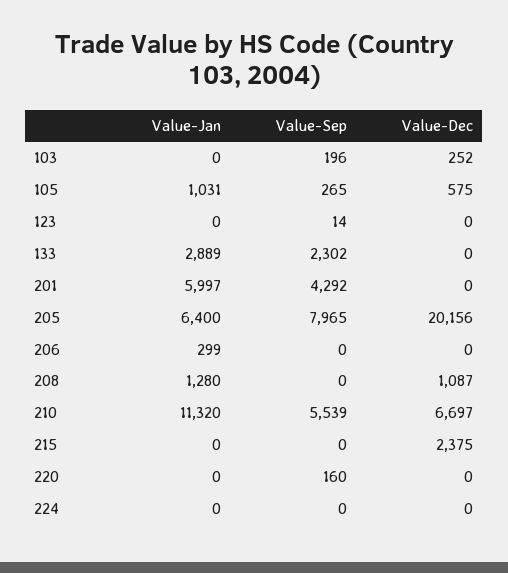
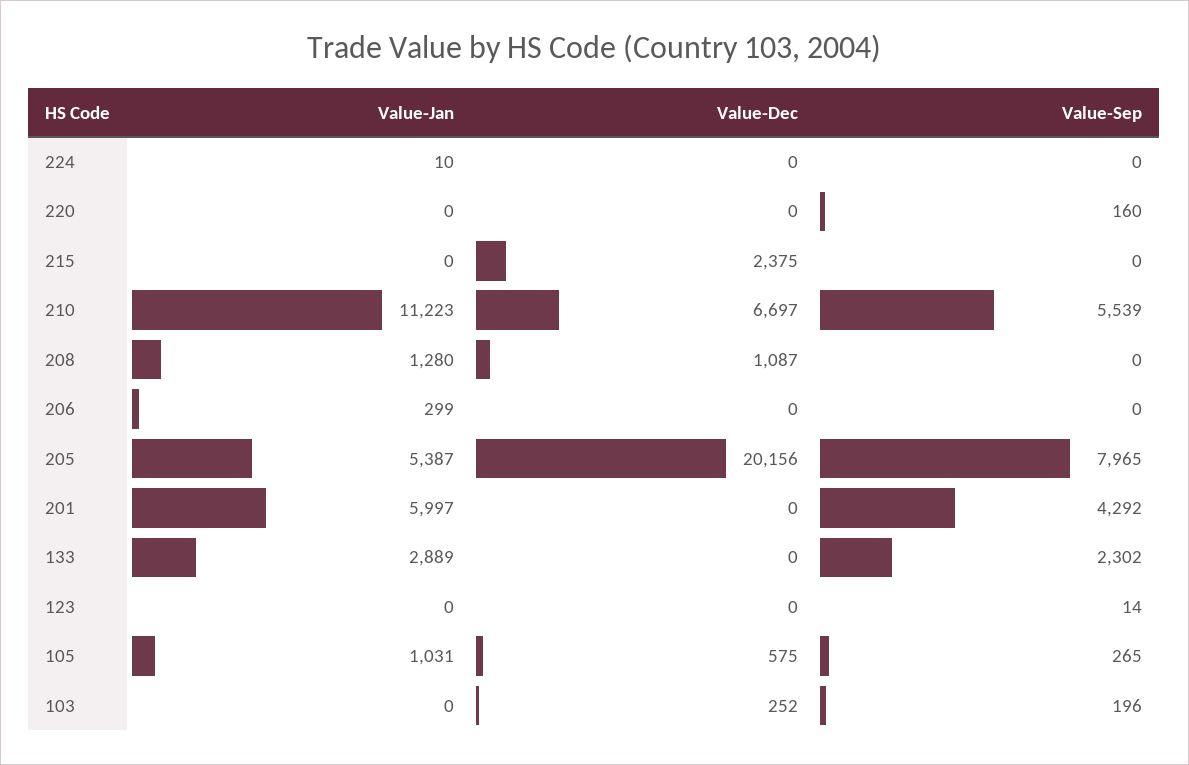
Value-Jan, 205: 6400 -> 5387
Value-Jan, 210: 11320 -> 11223
Value-Jan, 224: 0 -> 10

